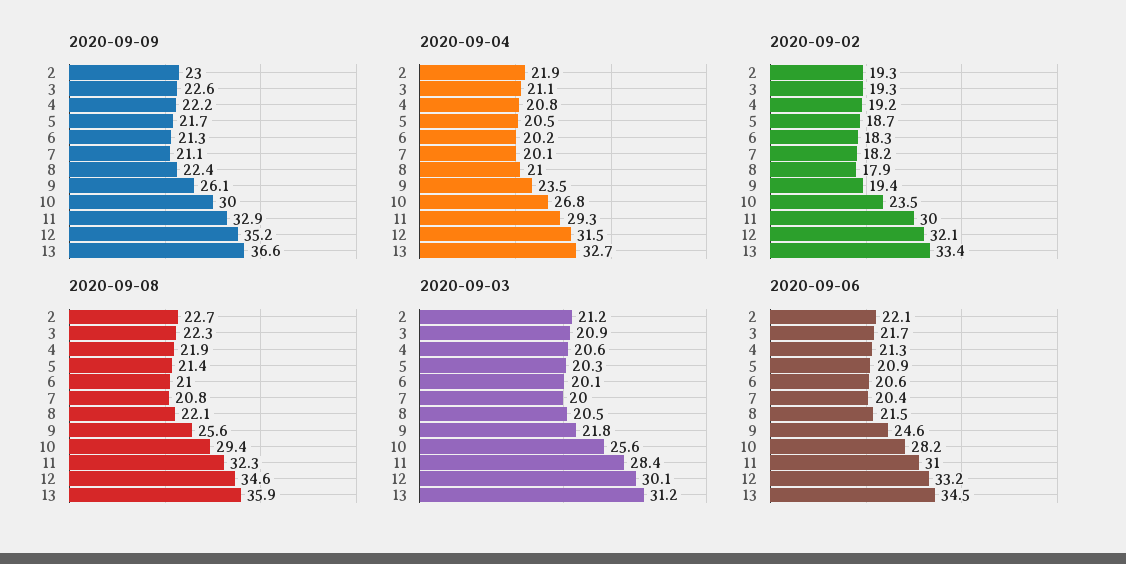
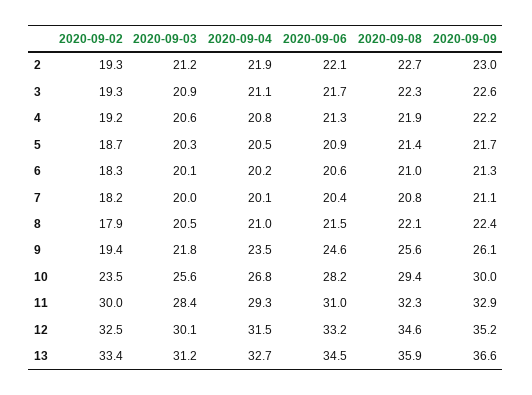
2020-09-02, 12: 32.1 -> 32.5

